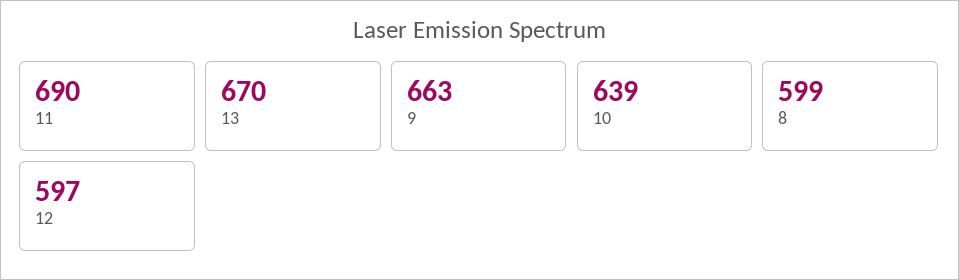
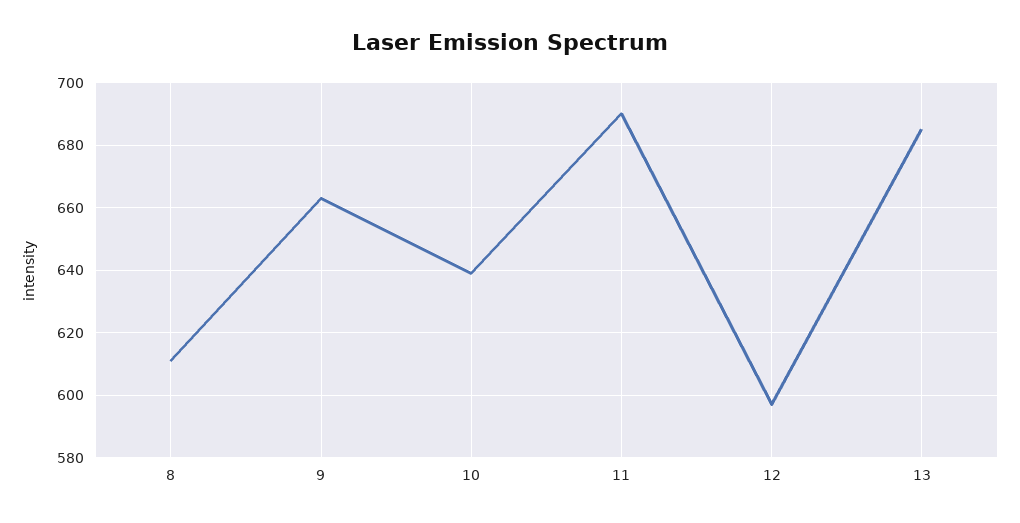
13: 670 -> 685
8: 599 -> 610

